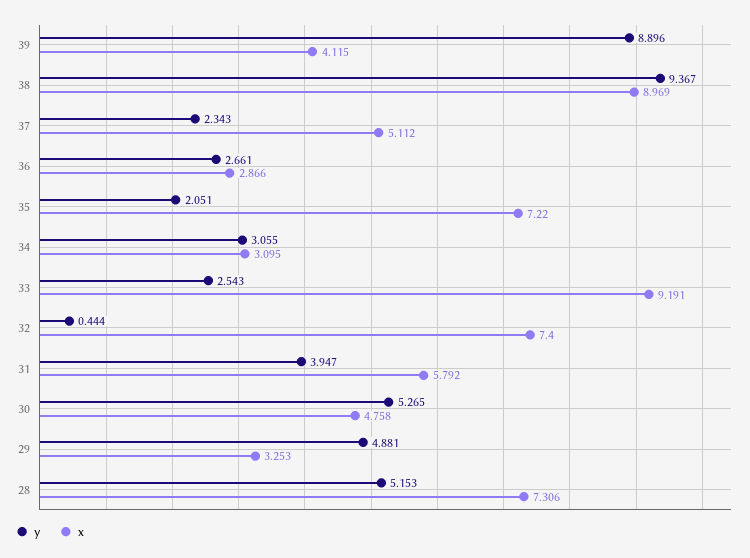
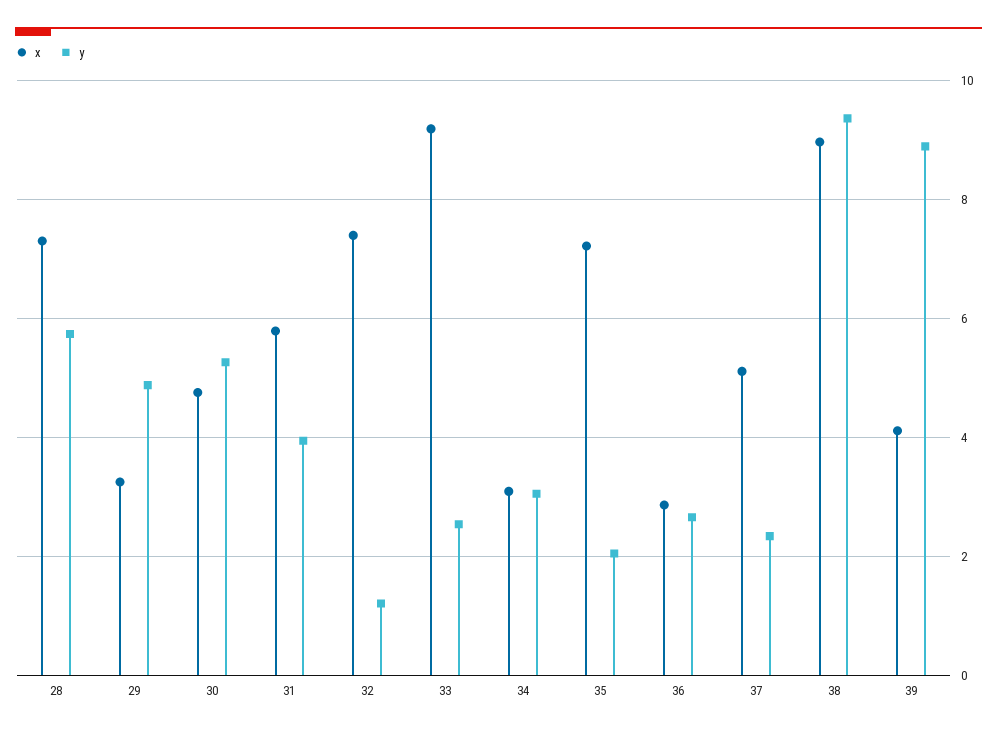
y, 32: 0.444 -> 1.2
y, 28: 5.153 -> 5.8

